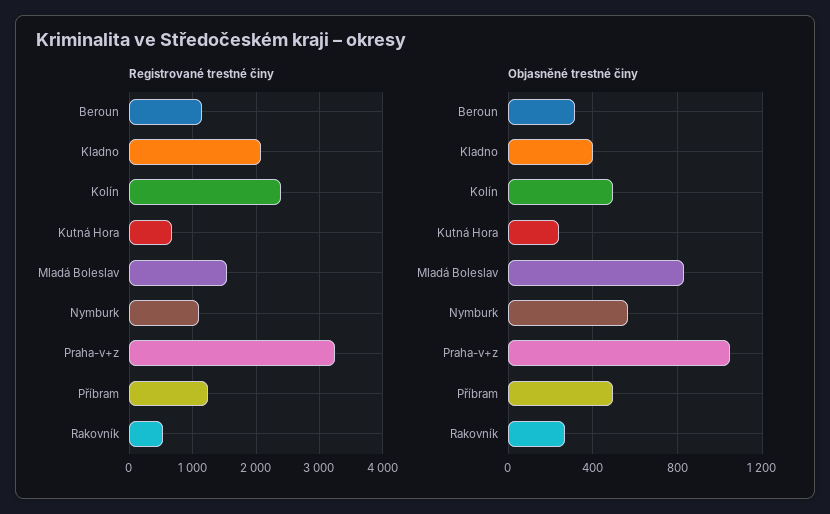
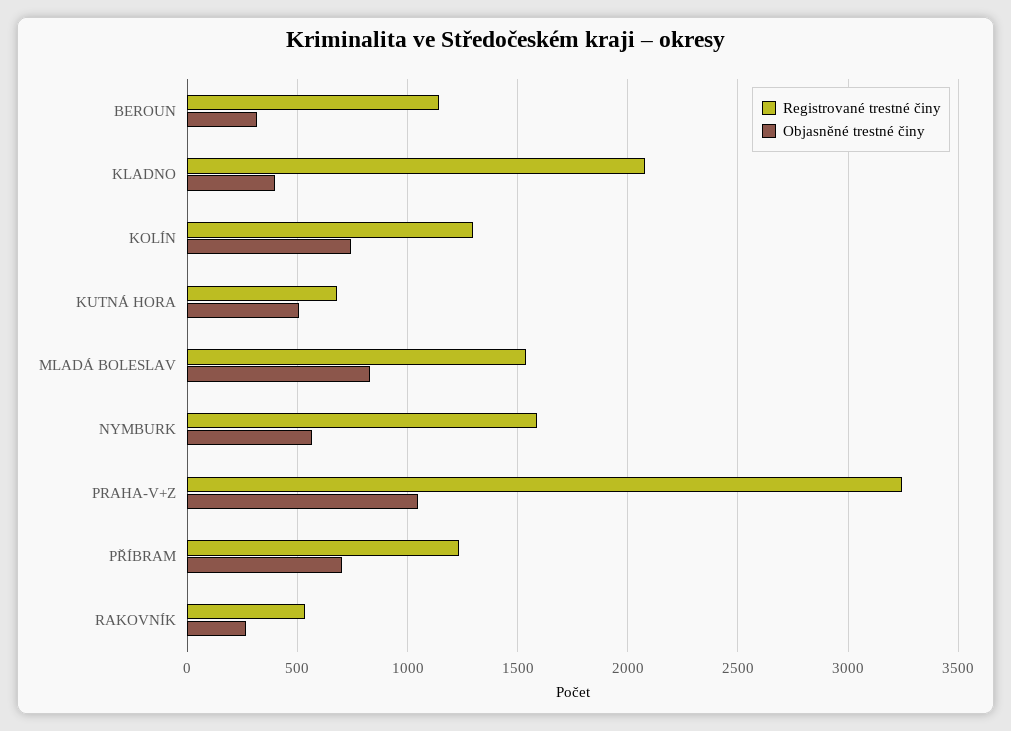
Registrované trestné činy, Kolín: 2400 -> 1300
Registrované trestné činy, Nymburk: 1100 -> 1600
Objasněné trestné činy, Kolín: 500 -> 750
Objasněné trestné činy, Kutná Hora: 250 -> 500
Objasněné trestné činy, Příbram: 500 -> 700

